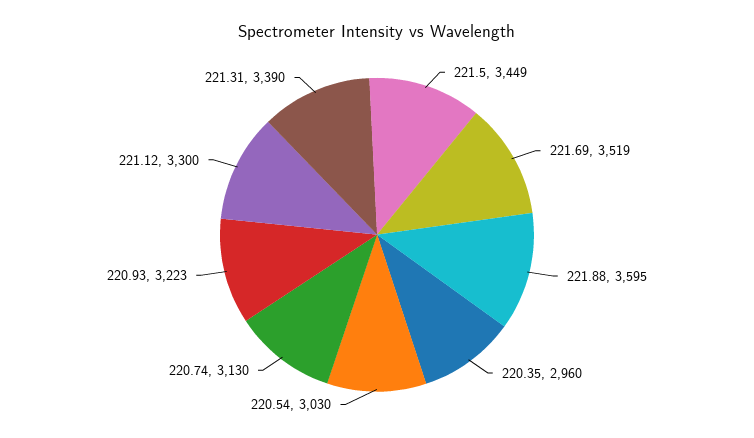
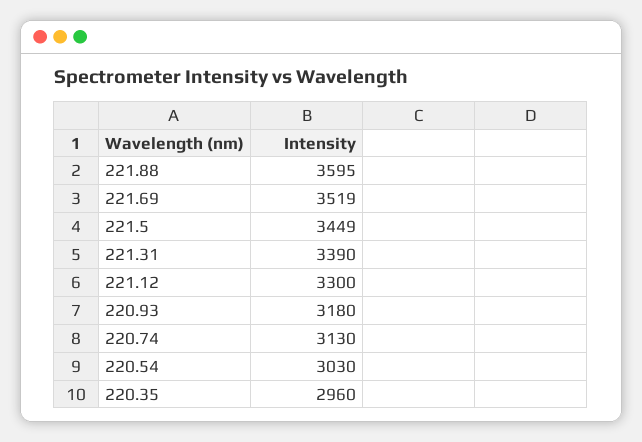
220.93: 3223 -> 3180

